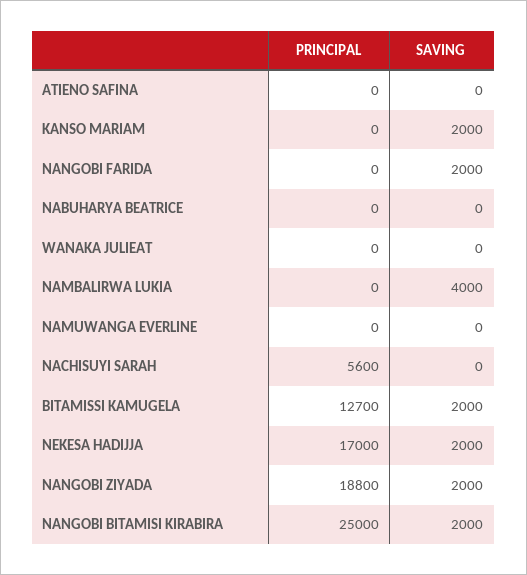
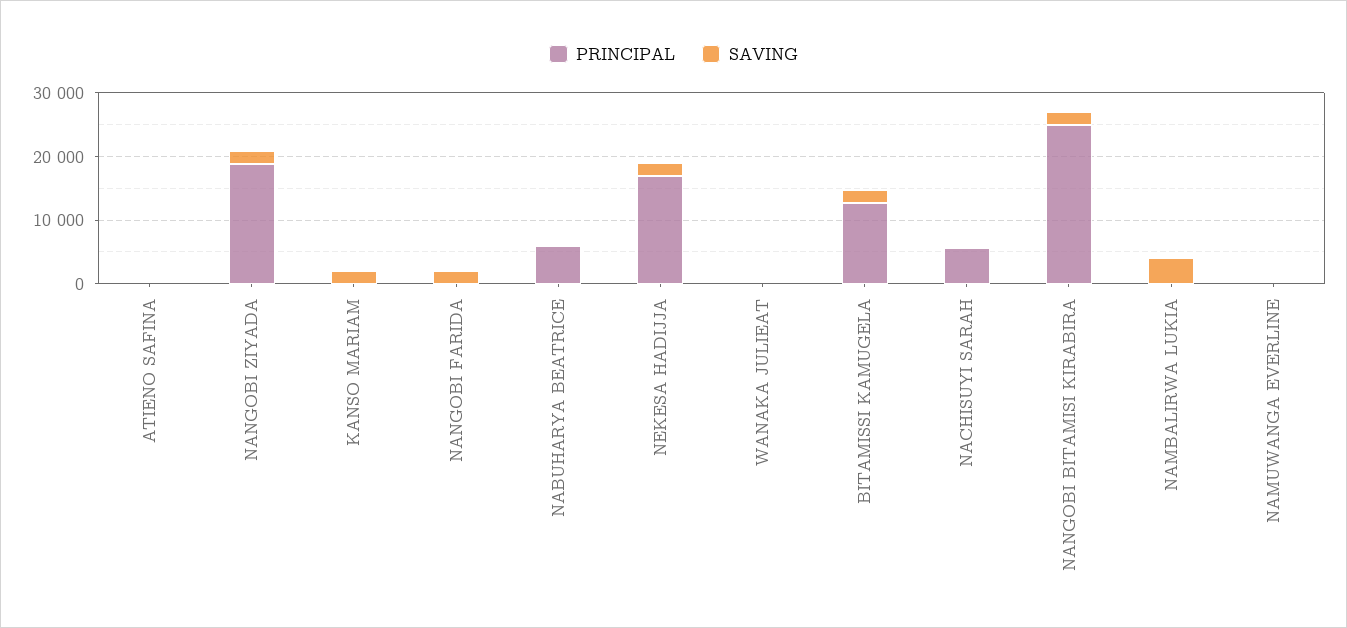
PRINCIPAL, NABUHARYA BEATRICE: 0 -> 6000

